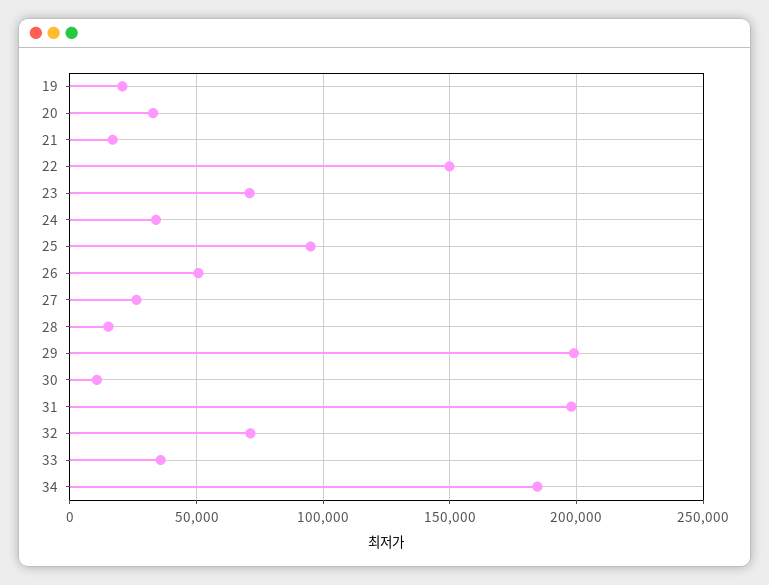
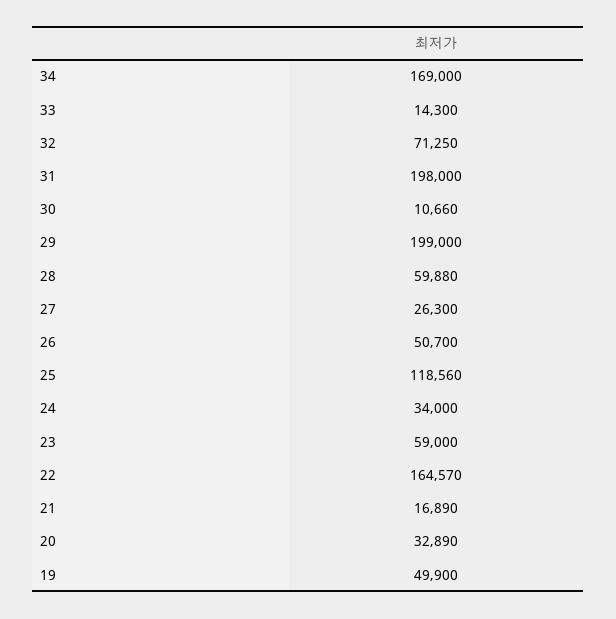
19: 20000 -> 49900
22: 150000 -> 164570
23: 70000 -> 59000
25: 95000 -> 118560
28: 15000 -> 59880
33: 35000 -> 14300
34: 185000 -> 169000

